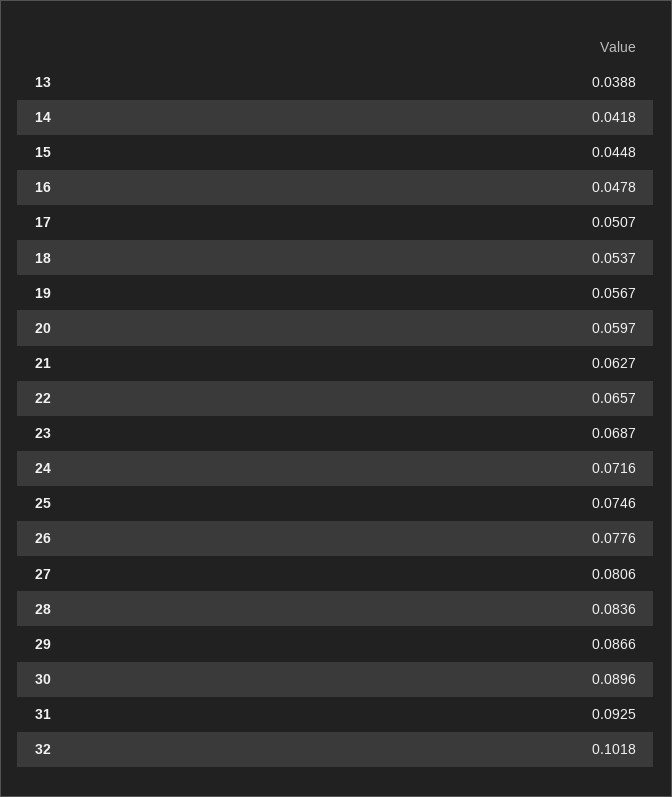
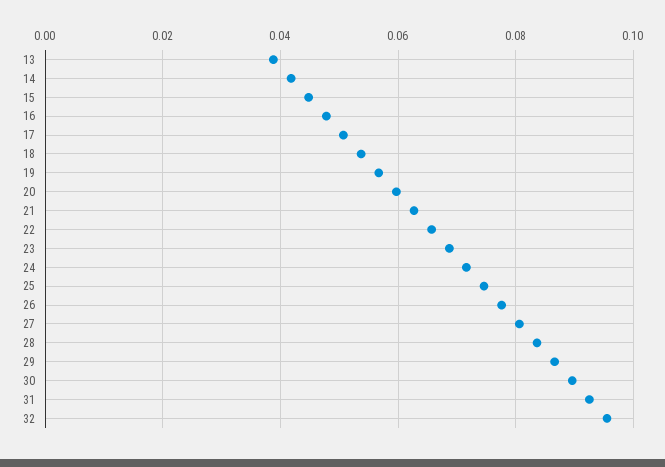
32: 0.1018 -> 0.096

